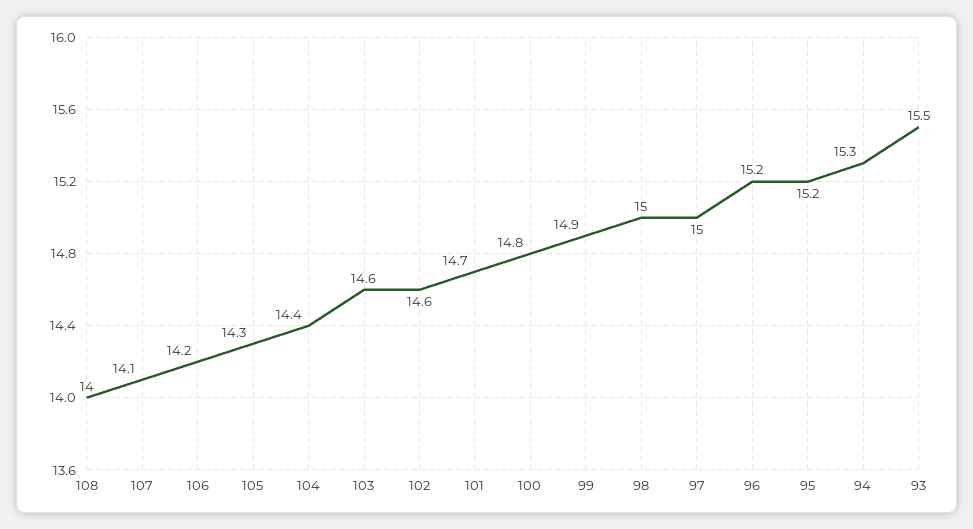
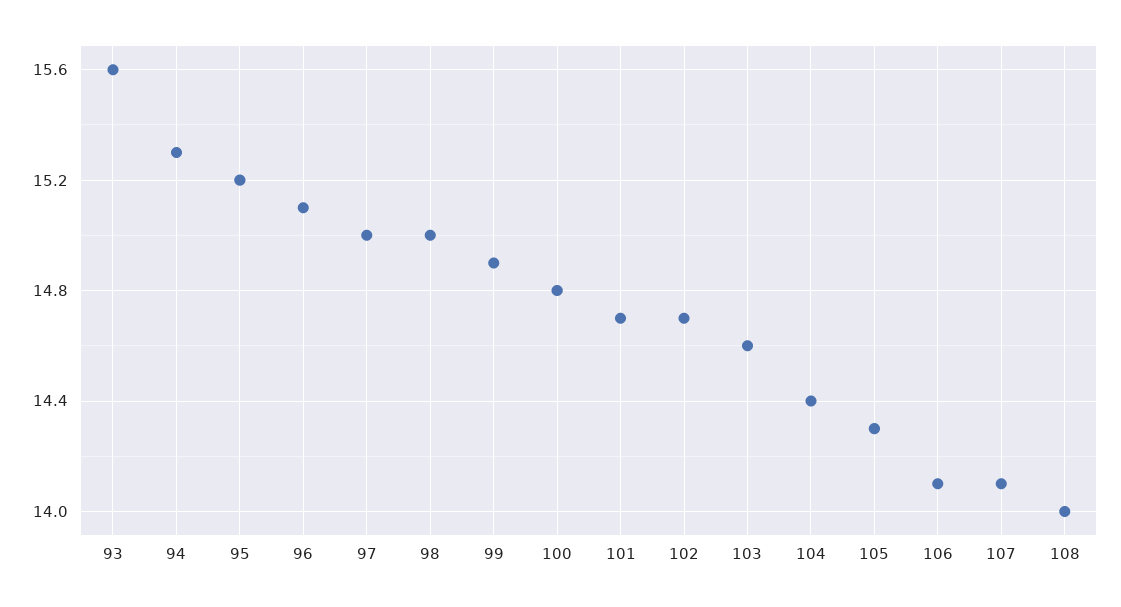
106: 14.2 -> 14.1
102: 14.6 -> 14.7
96: 15.2 -> 15.1
93: 15.5 -> 15.6

